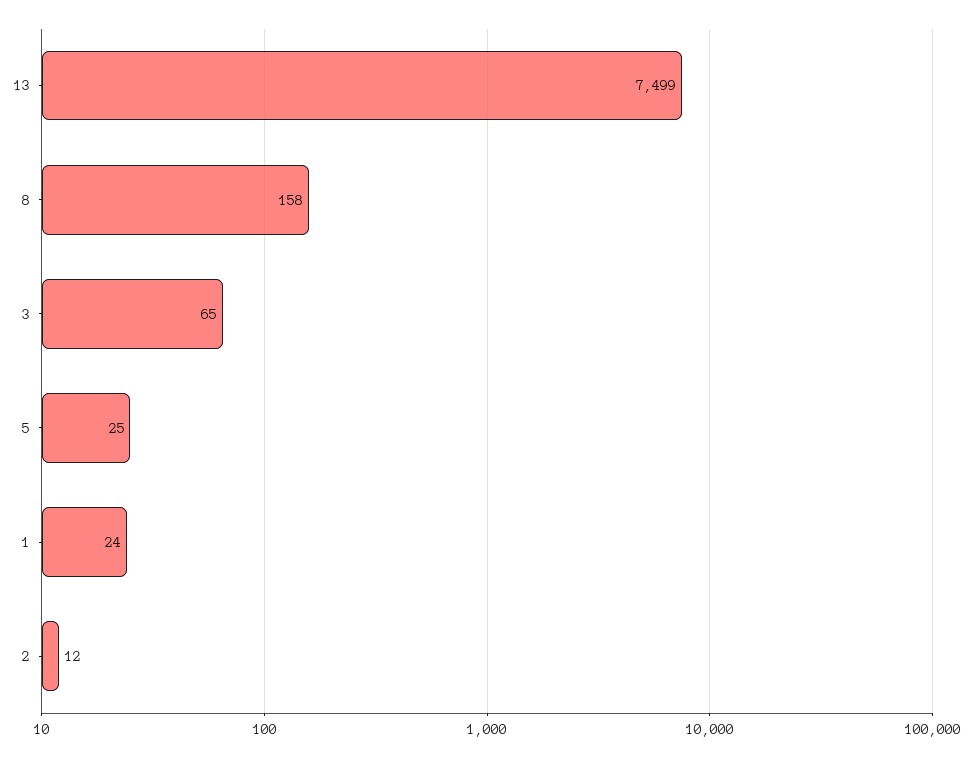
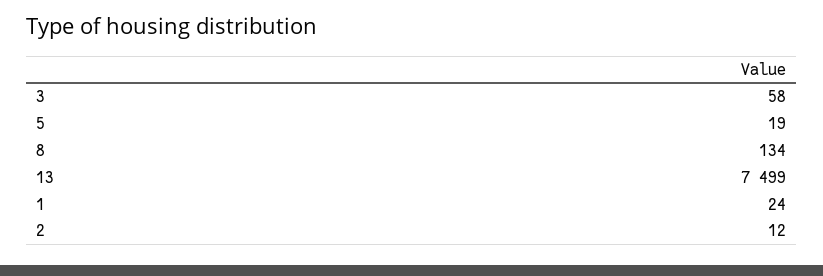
8: 158 -> 134
3: 65 -> 58
5: 25 -> 19

